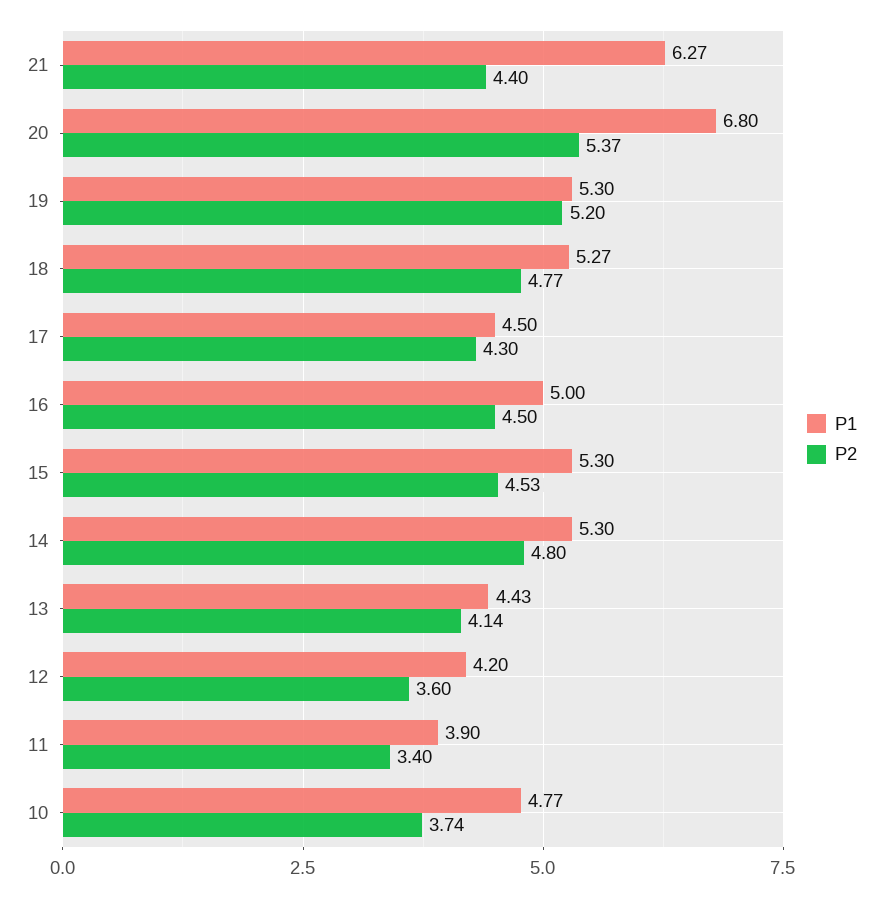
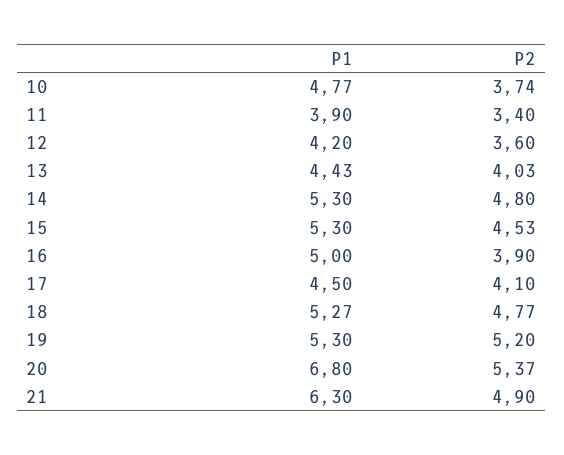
P1, 21: 6.27 -> 6.3
P2, 21: 4.4 -> 4.9
P2, 17: 4.3 -> 4.1
P2, 16: 4.5 -> 3.9
P2, 13: 4.14 -> 4.03

